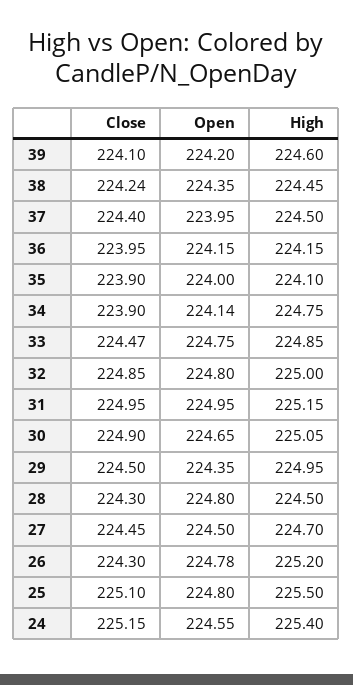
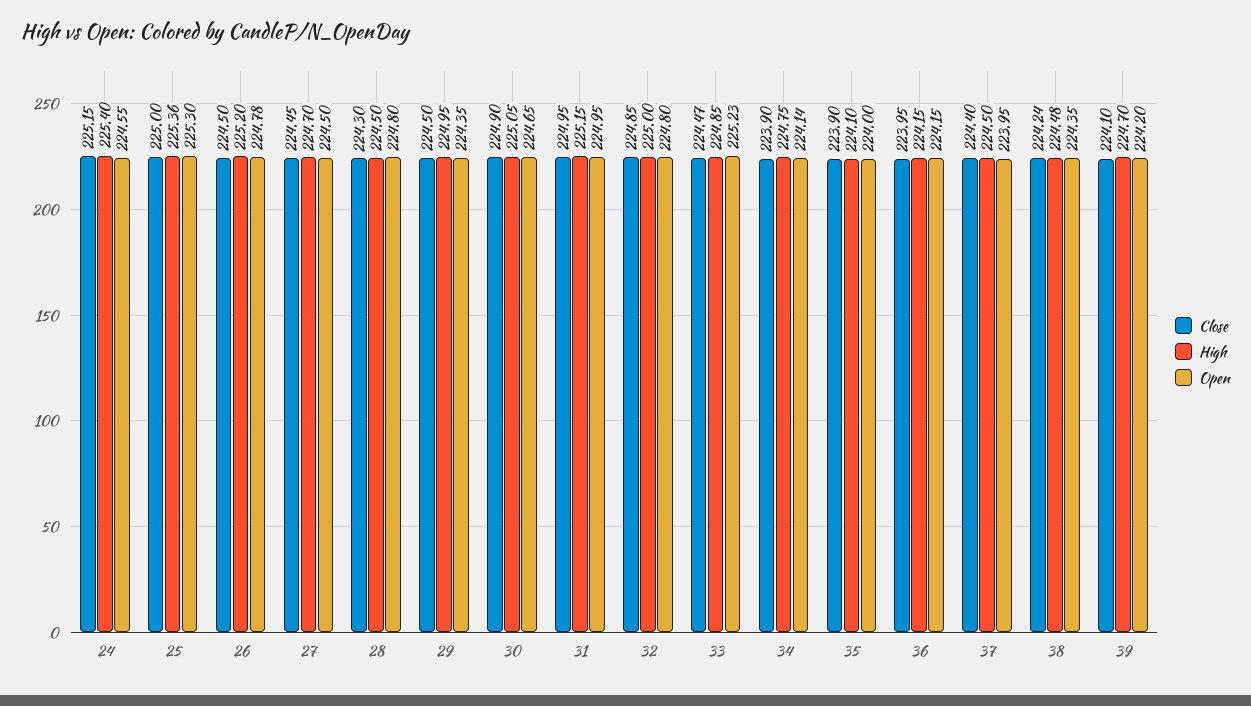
High, 39: 224.6 -> 224.7
High, 38: 224.45 -> 224.48
Open, 33: 224.75 -> 225.23
Close, 26: 224.3 -> 224.5
Close, 25: 225.1 -> 225
Open, 25: 224.8 -> 225.3
High, 25: 225.5 -> 225.36

